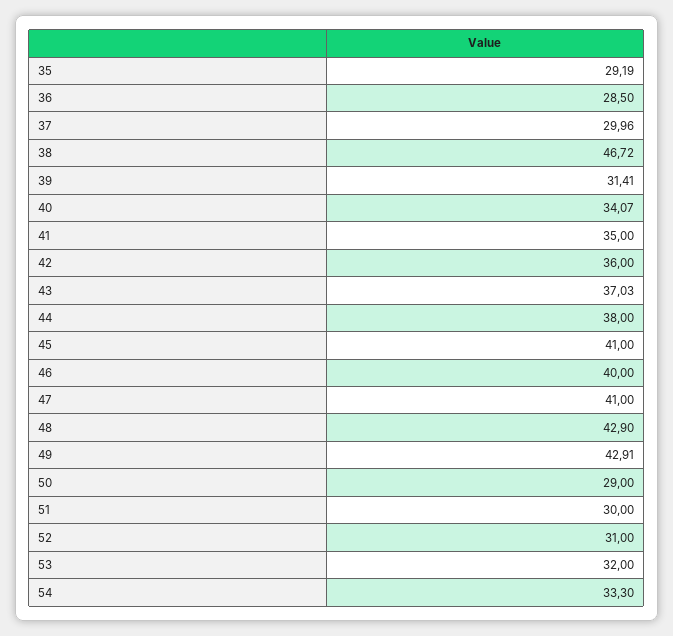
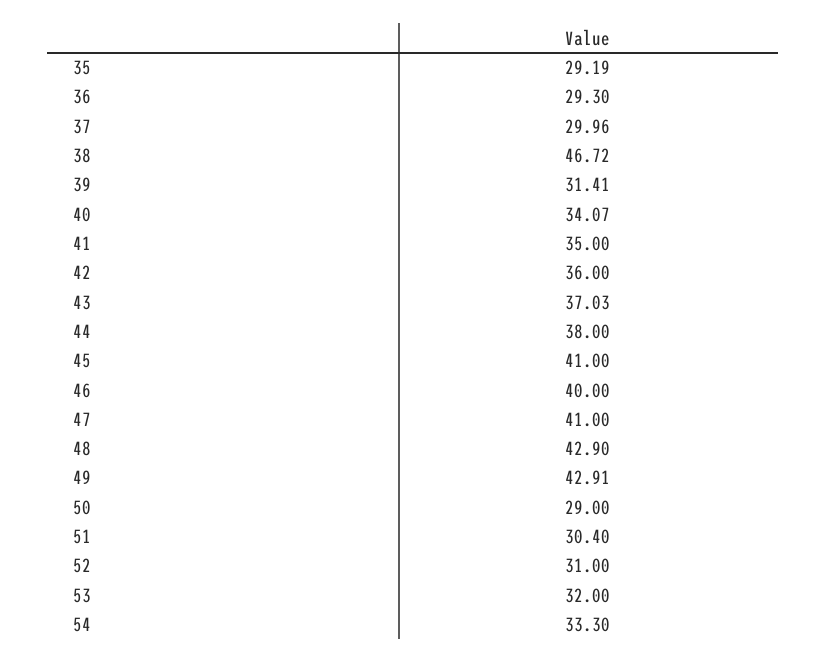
36: 28.5 -> 29.3
51: 30 -> 30.4

